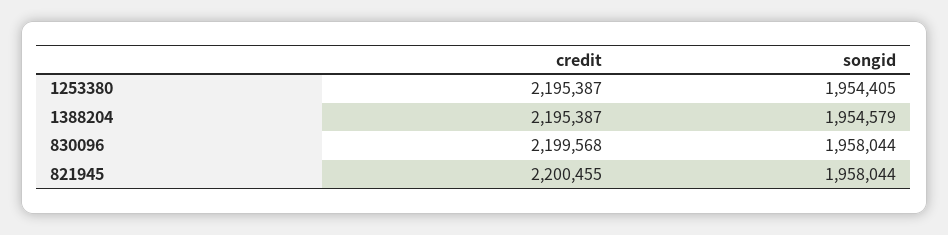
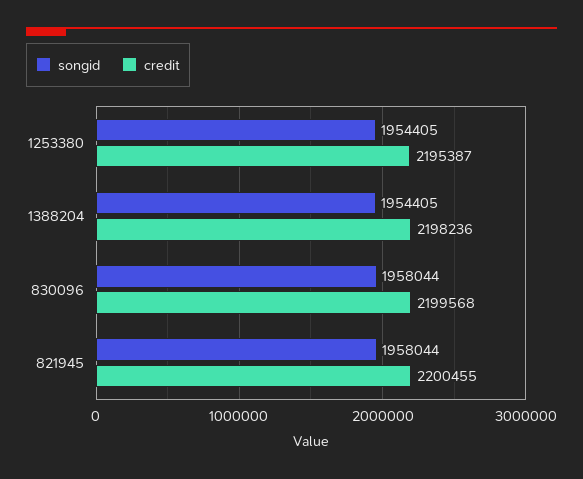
credit, 1388204: 2195387 -> 2198236
songid, 1388204: 1954579 -> 1954405

